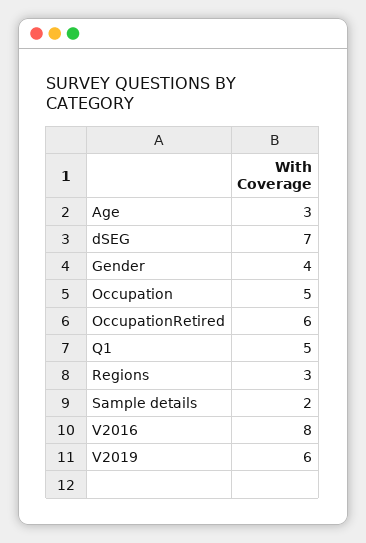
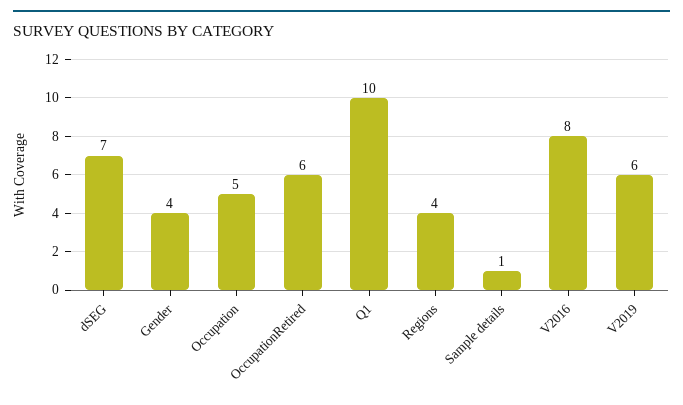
Age: 3 -> none
Q1: 5 -> 10
Regions: 3 -> 4
Sample details: 2 -> 1

